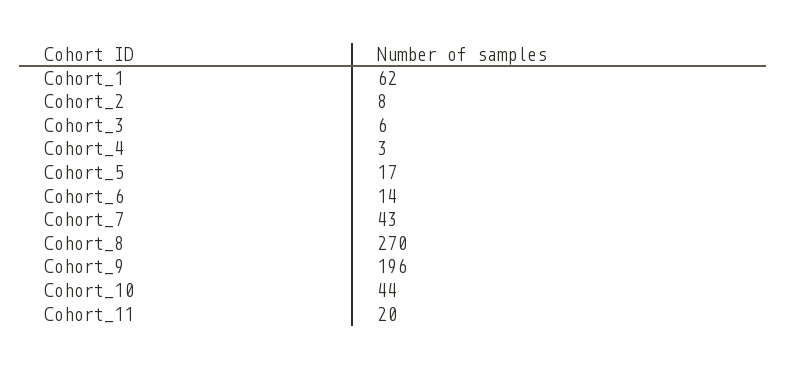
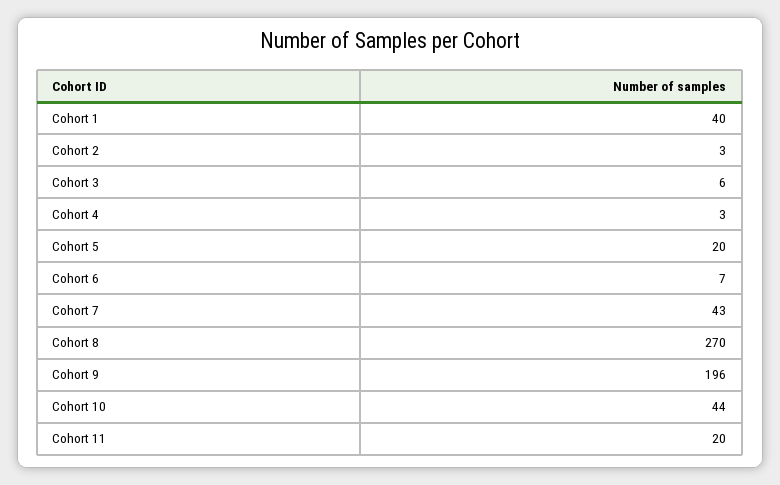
Cohort_1: 62 -> 40
Cohort_2: 8 -> 3
Cohort_5: 17 -> 20
Cohort_6: 14 -> 7

